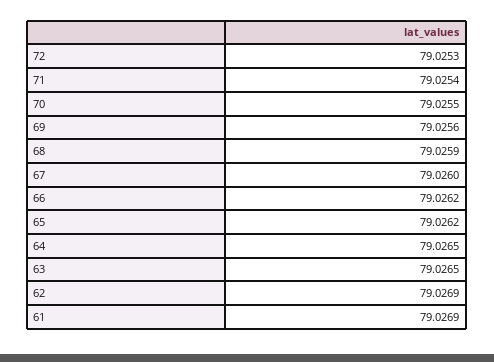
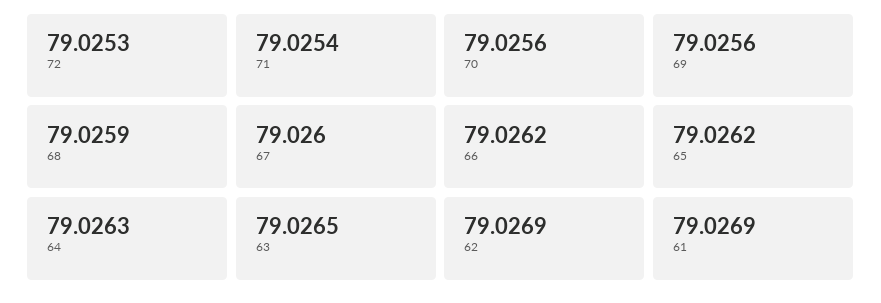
70: 79.0255 -> 79.0256
64: 79.0265 -> 79.0263

